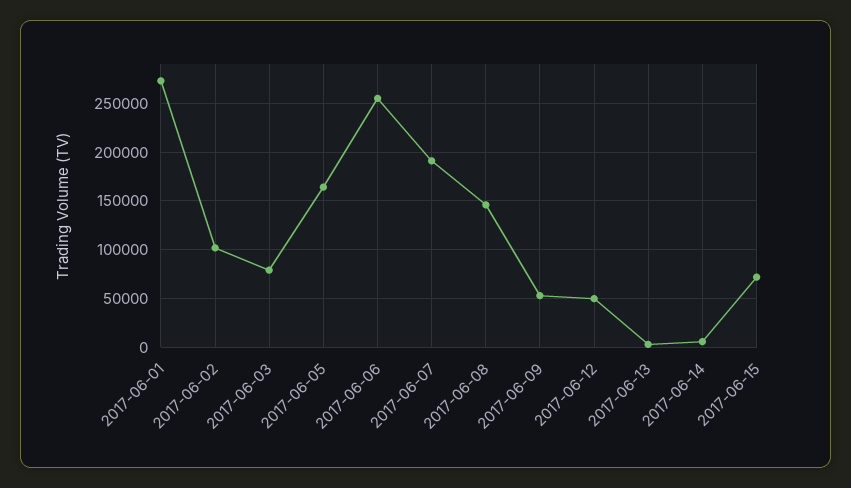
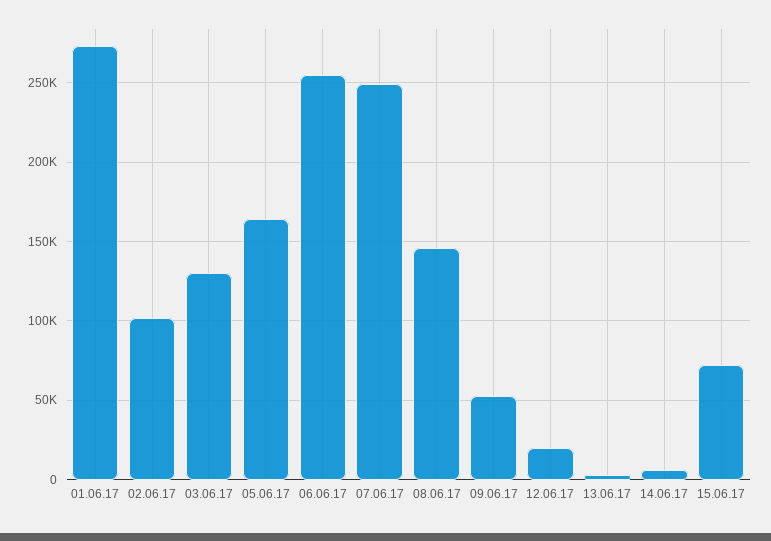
2017-06-03: 80000 -> 130000
2017-06-07: 190000 -> 250000
2017-06-12: 50000 -> 20000

